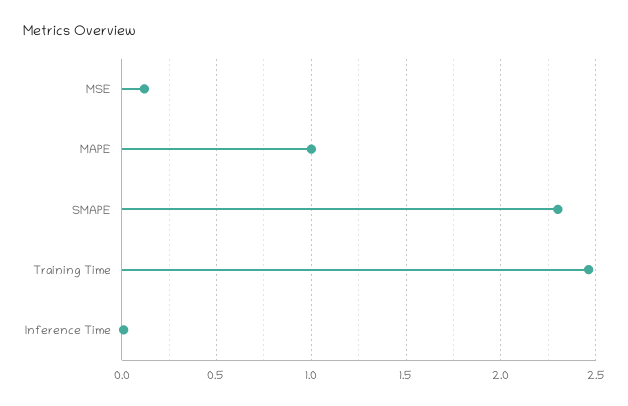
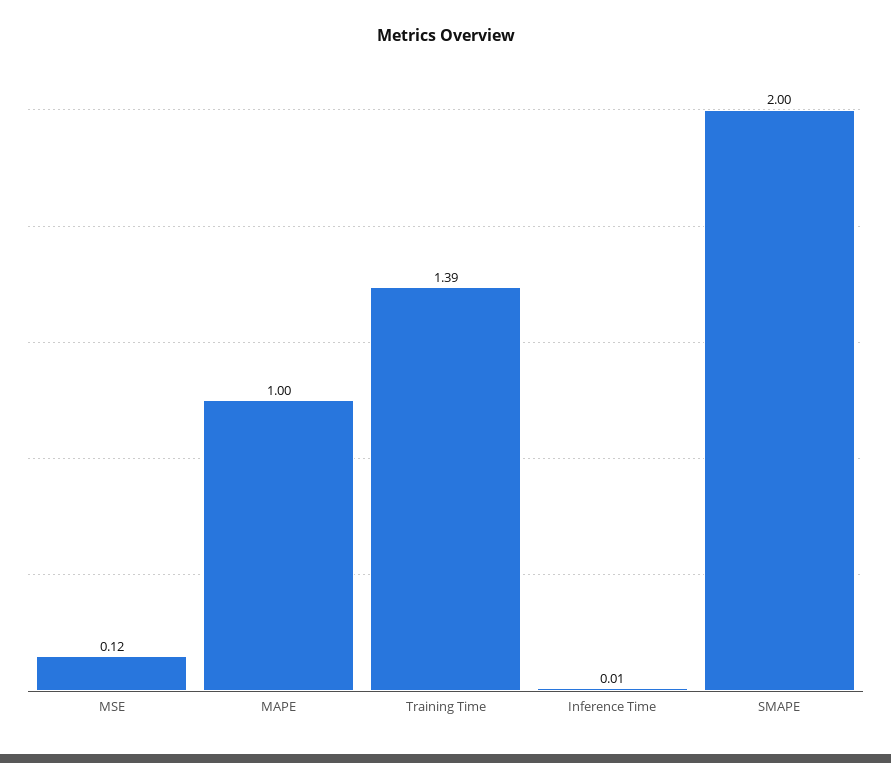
SMAPE: 2.3 -> 2
Training Time: 2.45 -> 1.39

